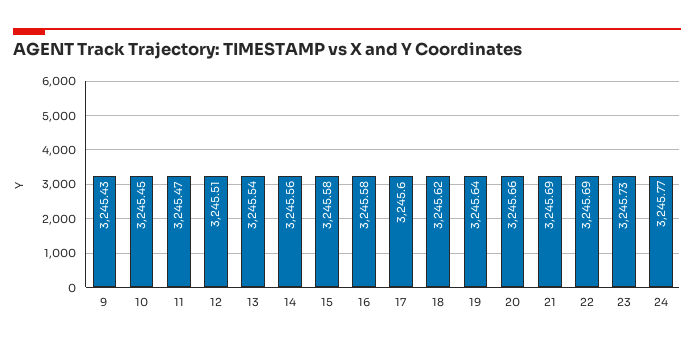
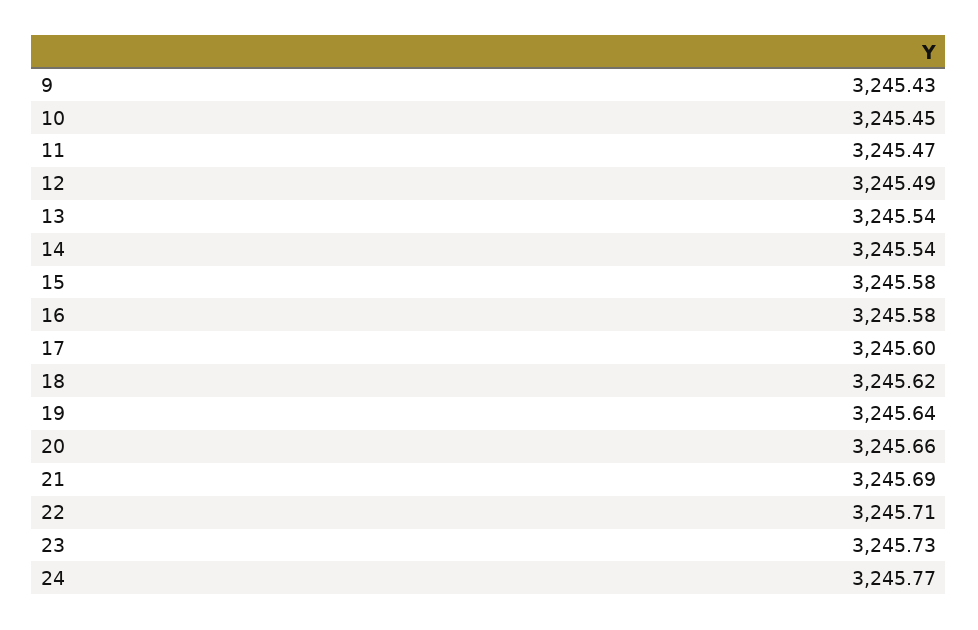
12: 3245.51 -> 3245.49
14: 3245.56 -> 3245.54
22: 3245.69 -> 3245.71

